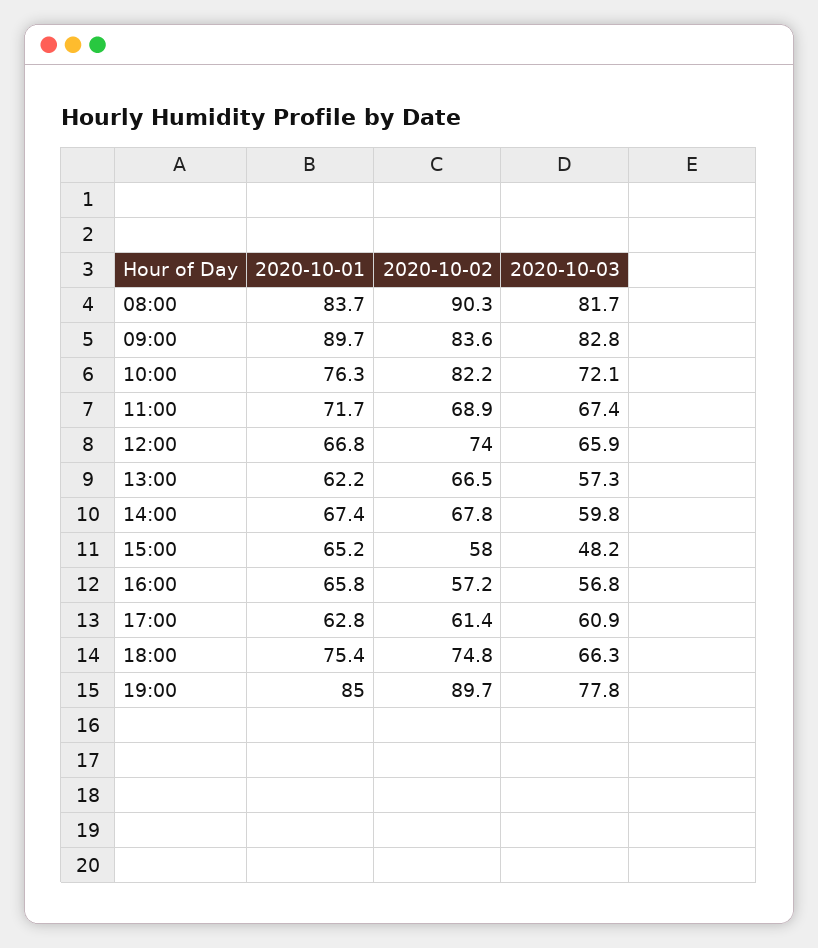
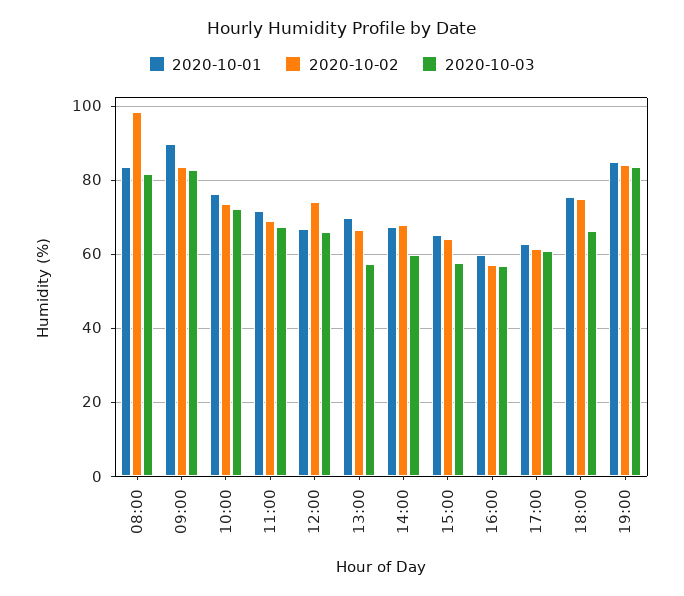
2020-10-02, 08:00: 90.3 -> 98
2020-10-02, 10:00: 82.2 -> 74
2020-10-01, 13:00: 62.2 -> 70
2020-10-02, 15:00: 58 -> 64
2020-10-03, 15:00: 48.2 -> 58
2020-10-01, 16:00: 65.8 -> 60
2020-10-02, 19:00: 89.7 -> 84
2020-10-03, 19:00: 77.8 -> 84

